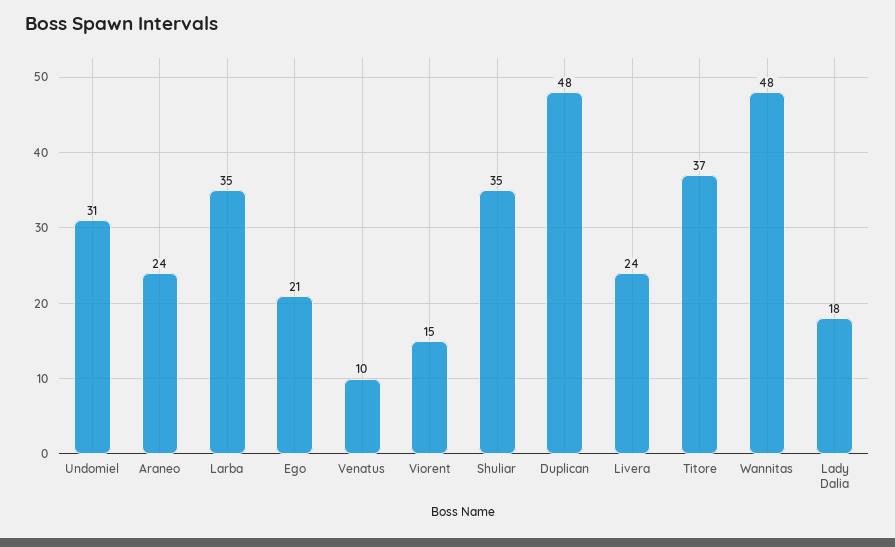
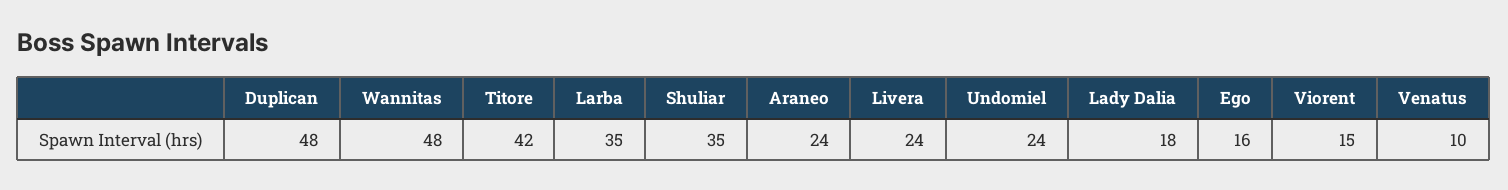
Undomiel: 31 -> 24
Ego: 21 -> 16
Titore: 37 -> 42

